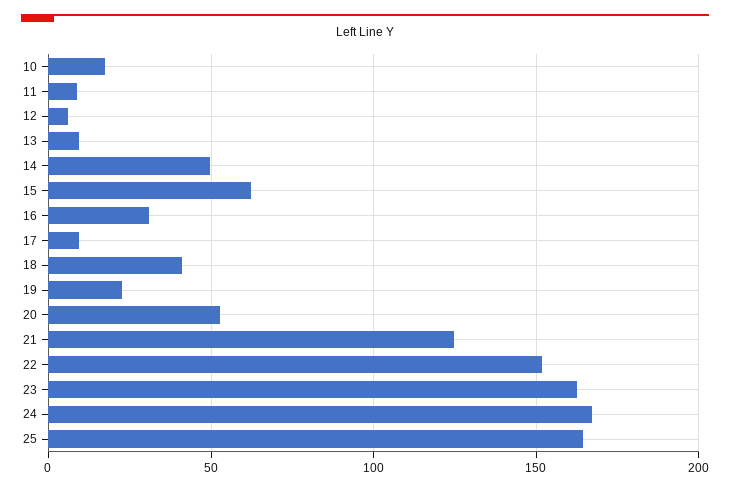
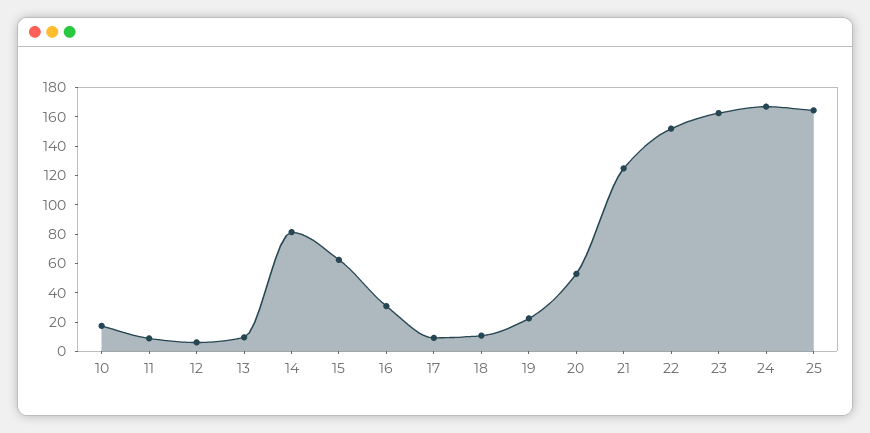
14: 50 -> 80
18: 40 -> 10

